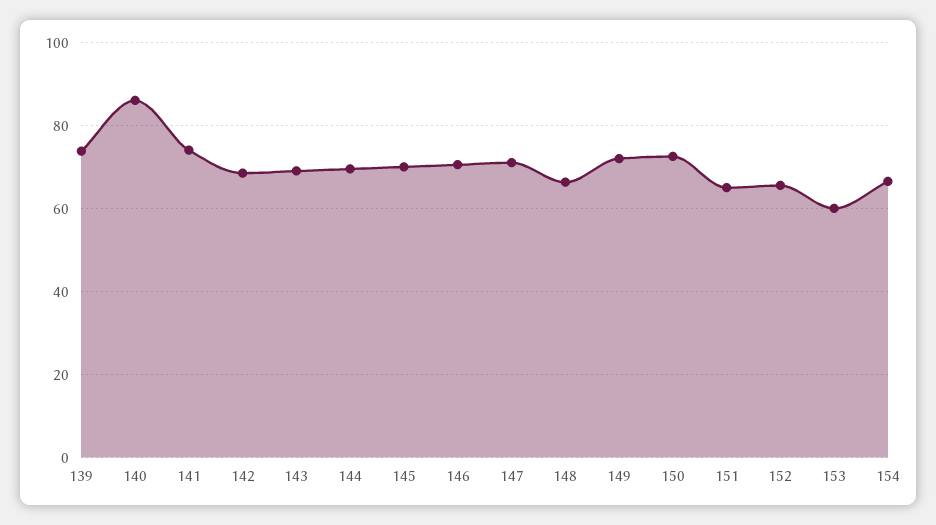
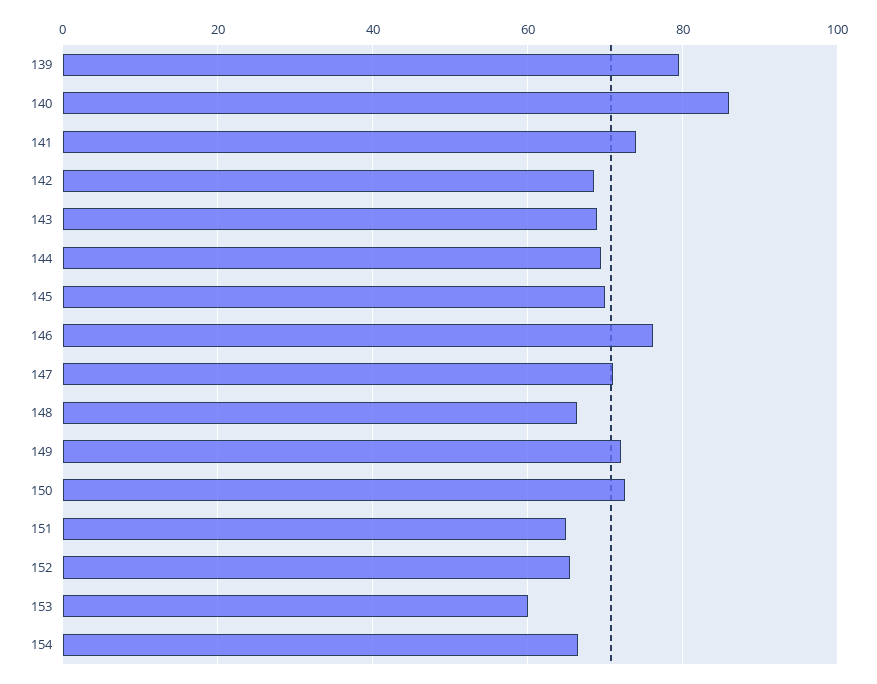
139: 74 -> 80
146: 70 -> 76

